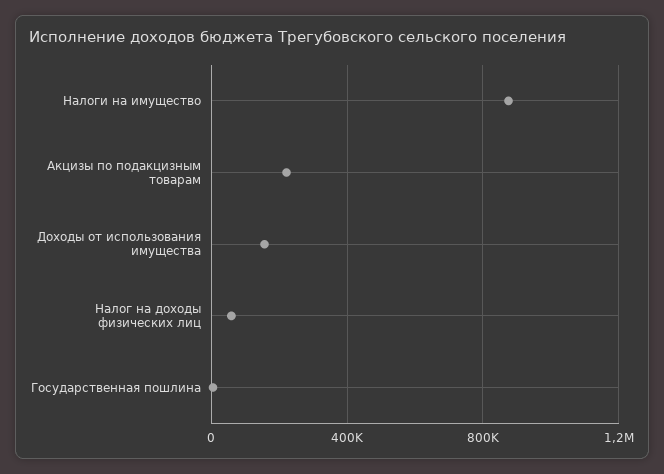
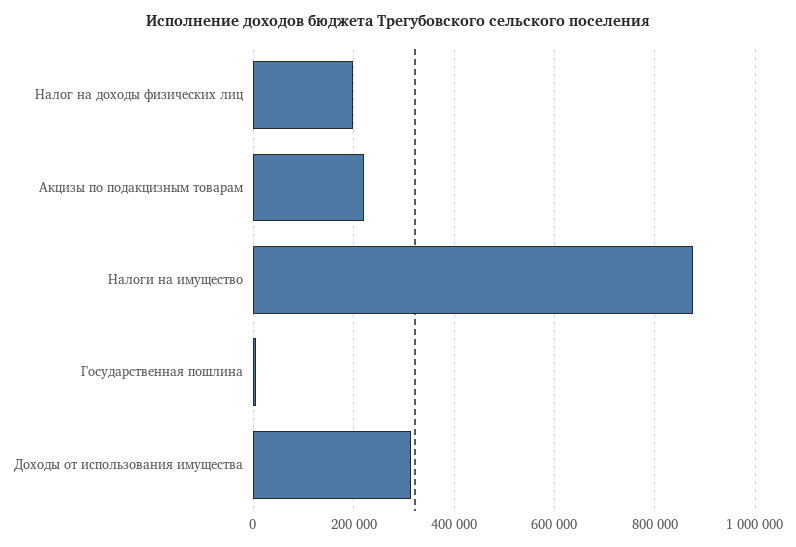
Доходы от использования имущества: 150000 -> 320000
Налог на доходы физических лиц: 50000 -> 200000

